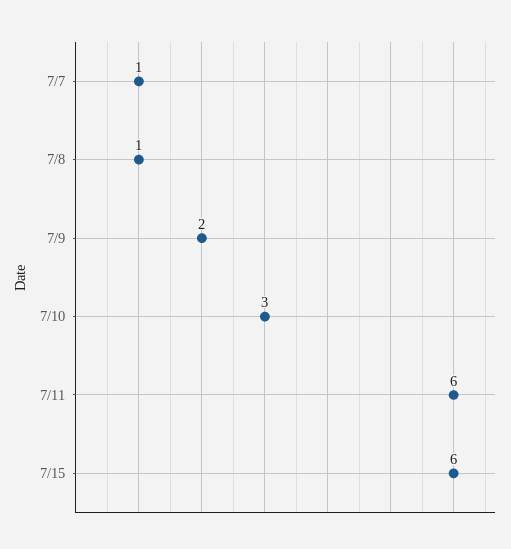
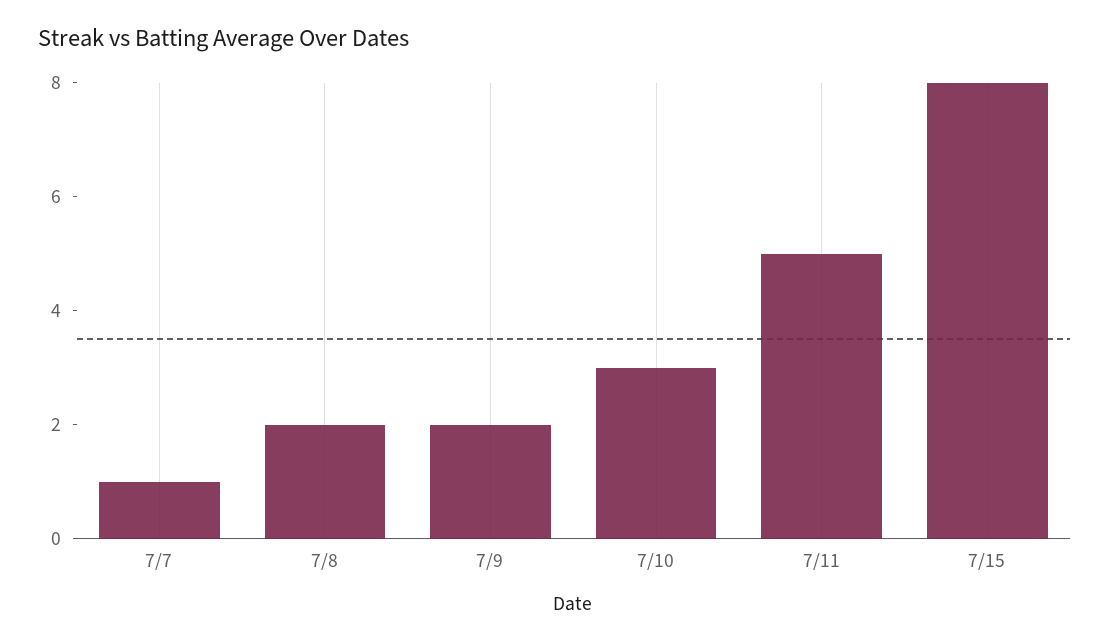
7/8: 1 -> 2
7/11: 6 -> 5
7/15: 6 -> 8

